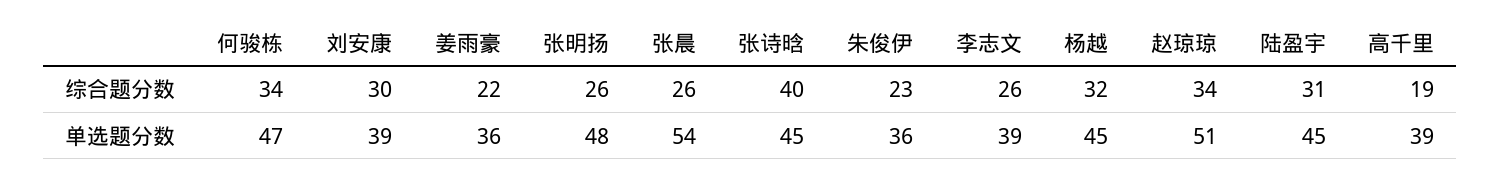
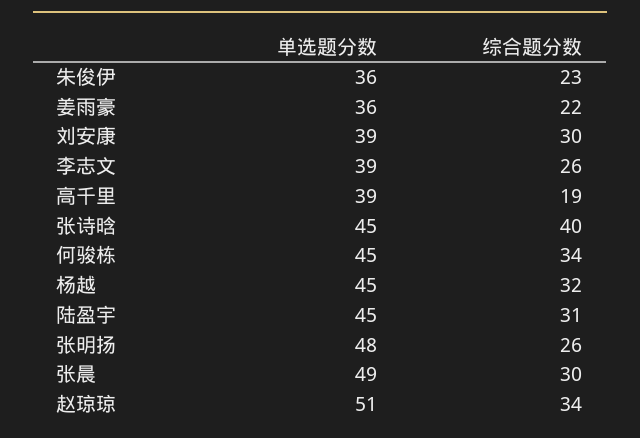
张晨, 综合题分数: 26 -> 30
何骏栋, 单选题分数: 47 -> 45
张晨, 单选题分数: 54 -> 49

